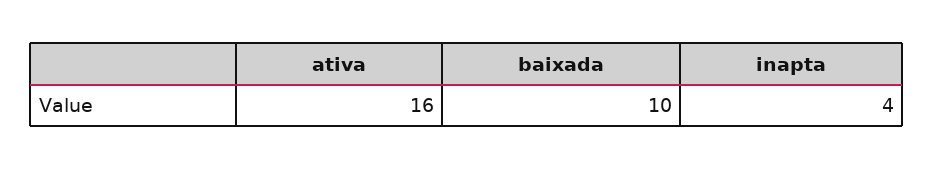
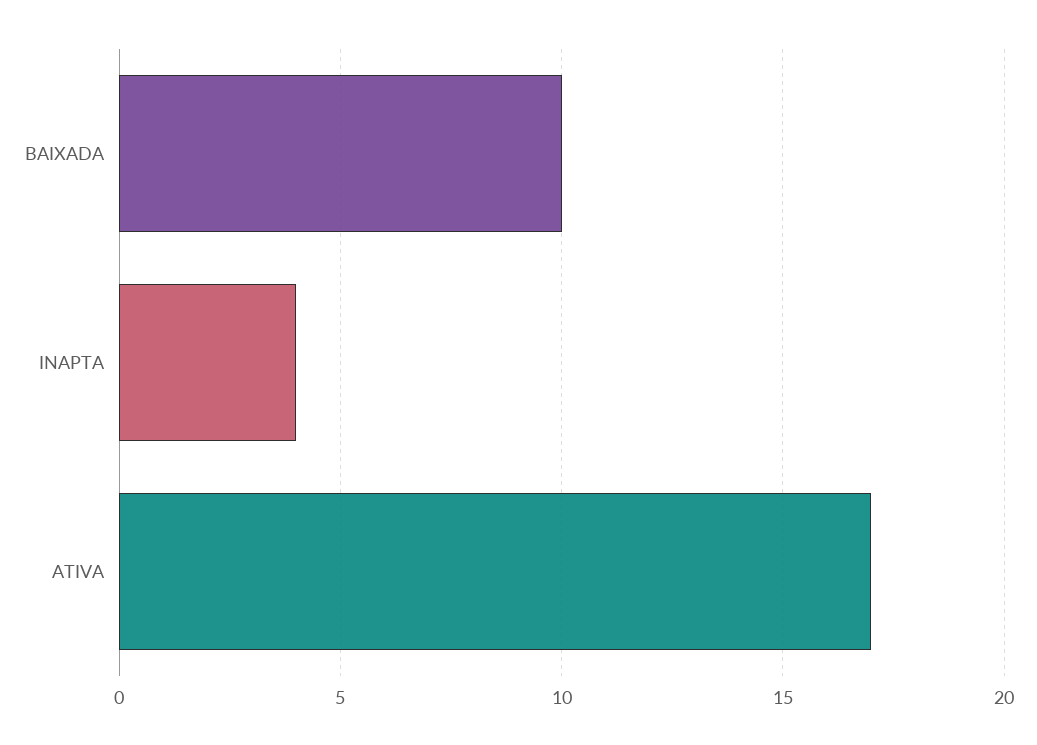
ativa: 16 -> 17

